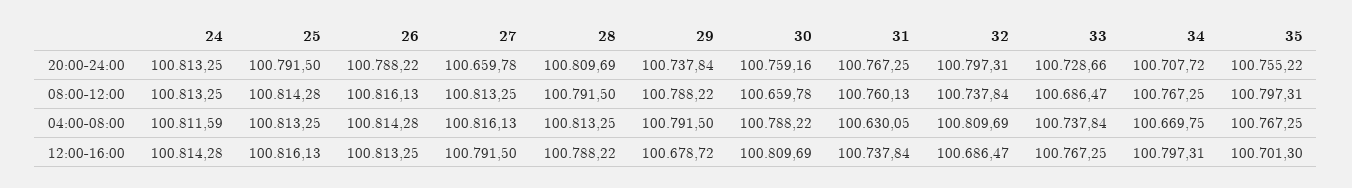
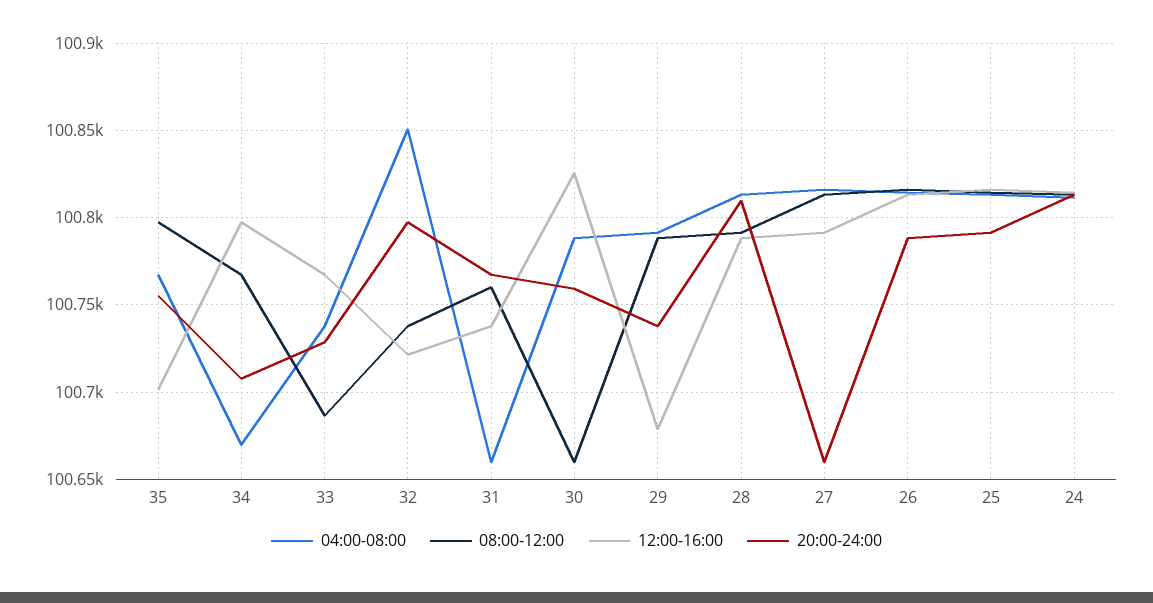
04:00-08:00, 31: 100630.05 -> 100660
04:00-08:00, 32: 100809.69 -> 100850
12:00-16:00, 30: 100809.69 -> 100825
12:00-16:00, 32: 100686.47 -> 100720

